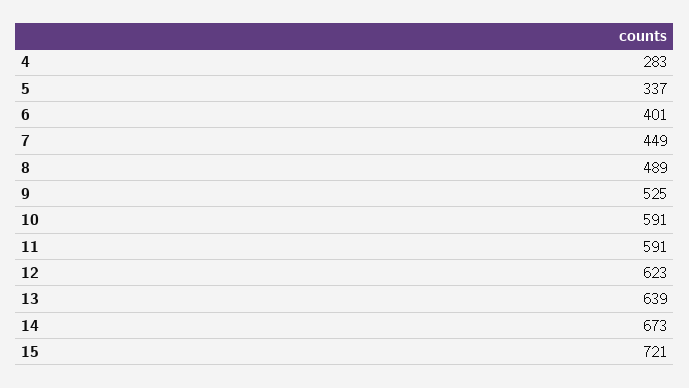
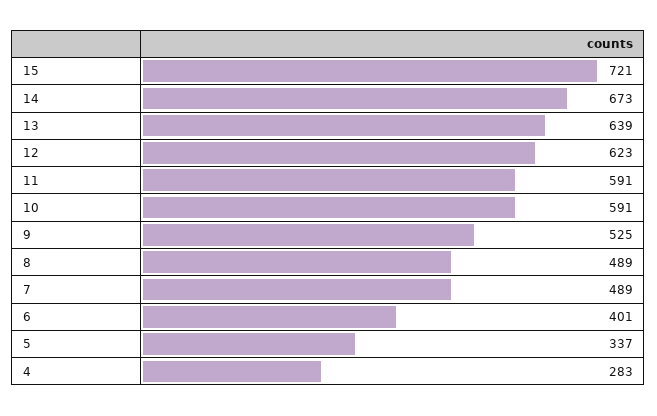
7: 449 -> 489

